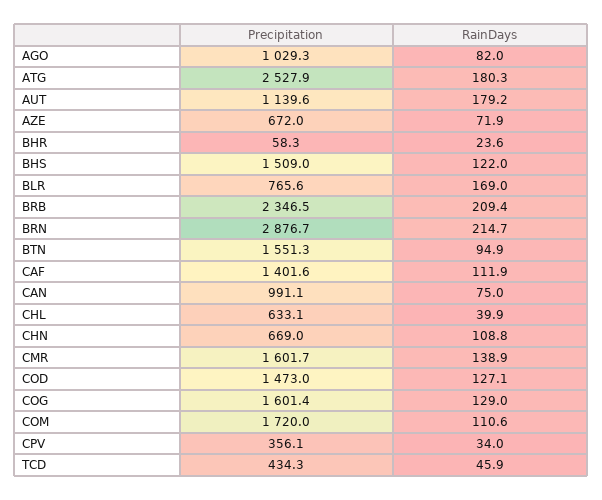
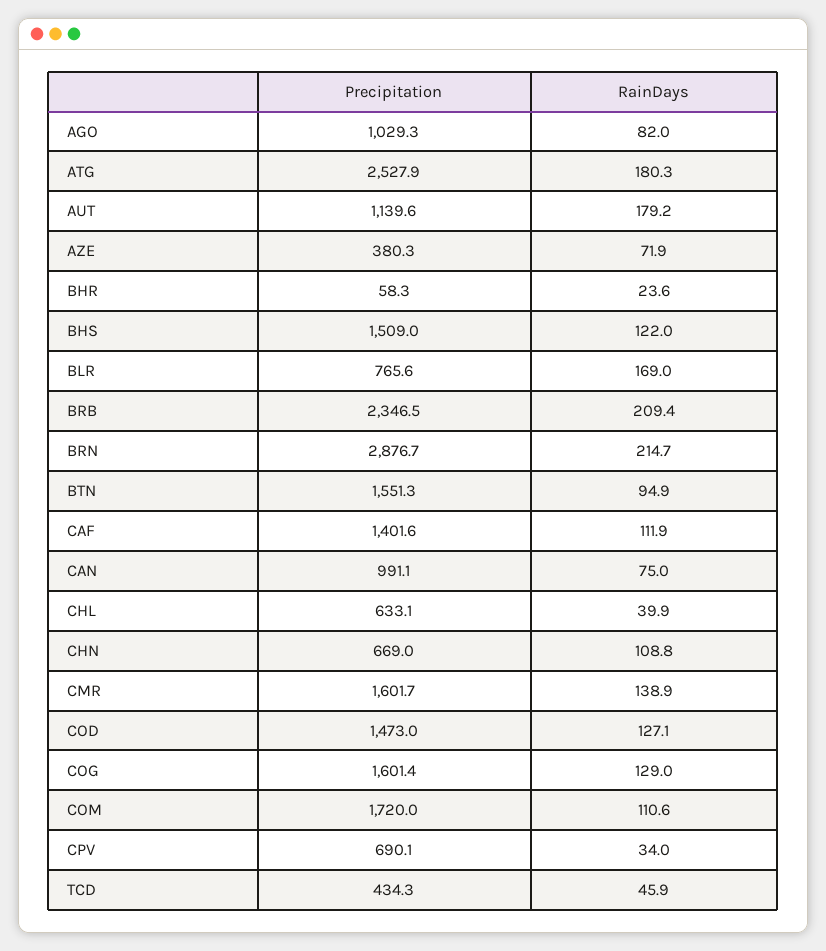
Precipitation, AZE: 672 -> 380.3
Precipitation, CPV: 356.1 -> 690.1

